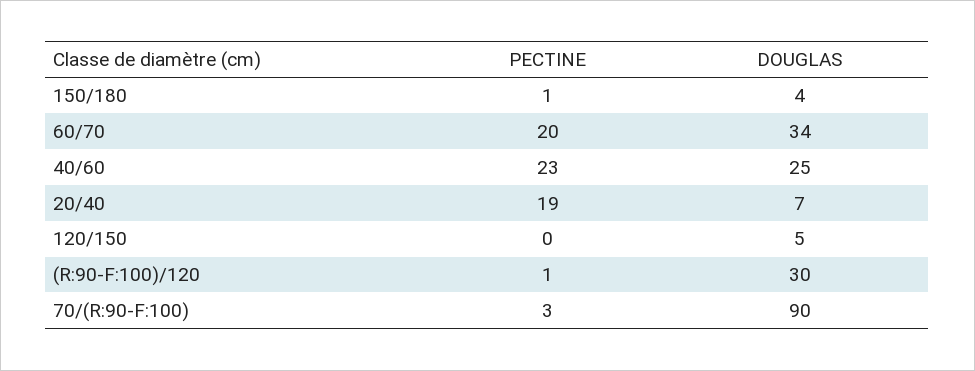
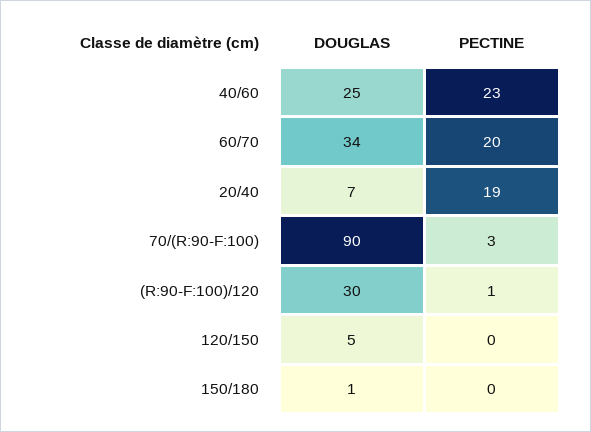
PECTINE, 150/180: 1 -> 0
DOUGLAS, 150/180: 4 -> 1

